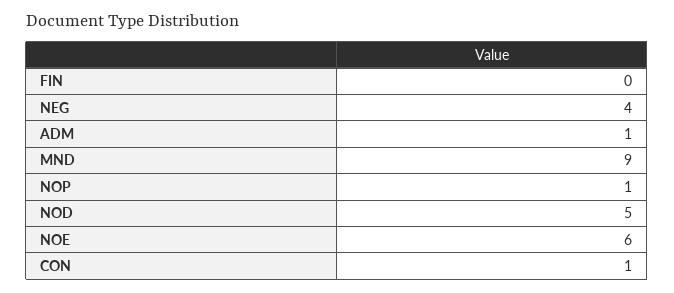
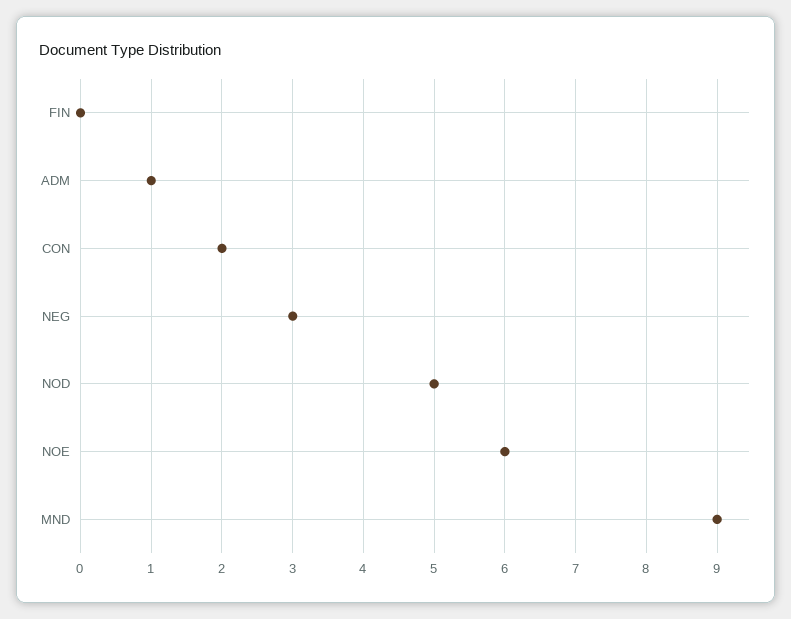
NEG: 4 -> 3
NOP: 1 -> none
CON: 1 -> 2

